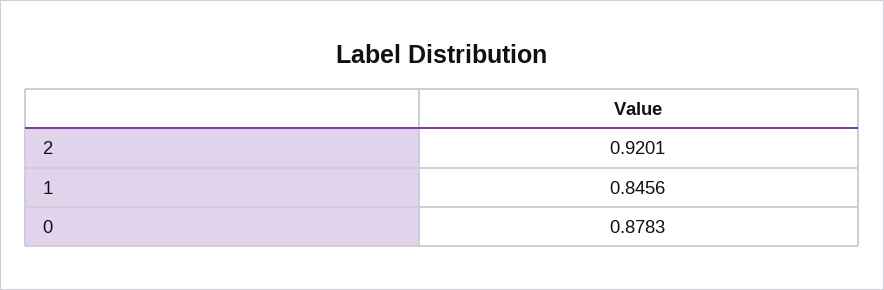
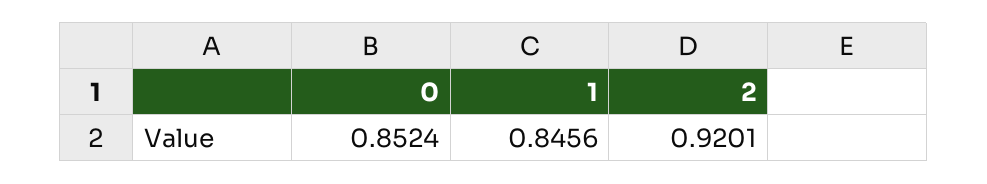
0: 0.8783 -> 0.8524

